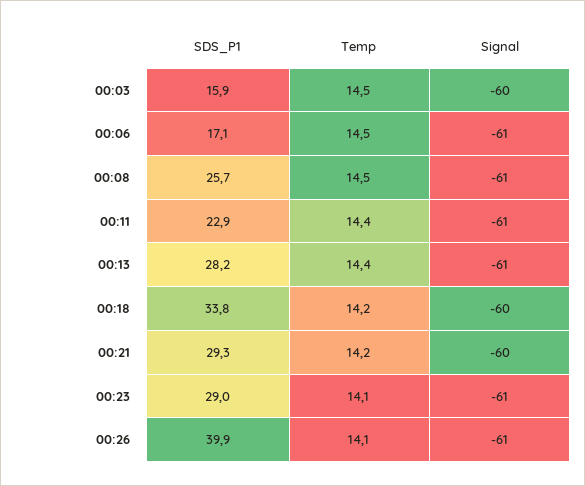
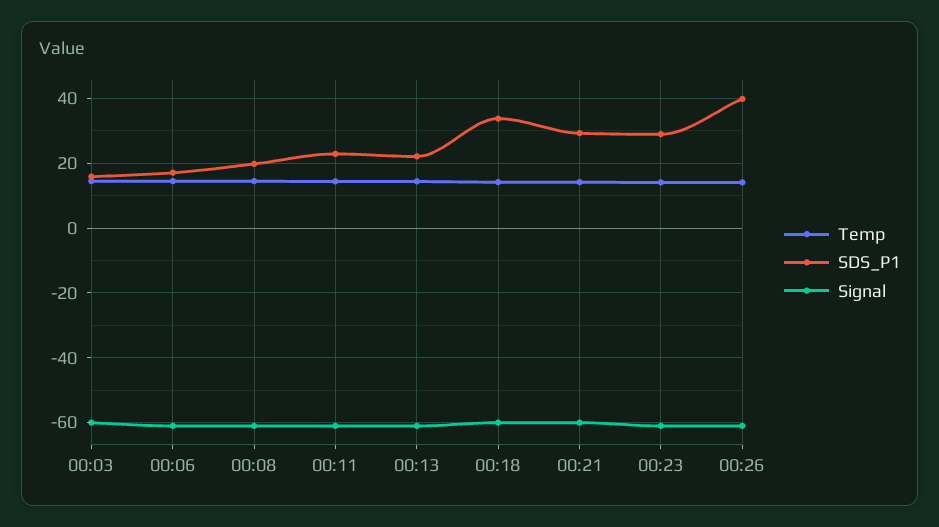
SDS_P1, 00:08: 25.7 -> 20
SDS_P1, 00:13: 28.2 -> 22

